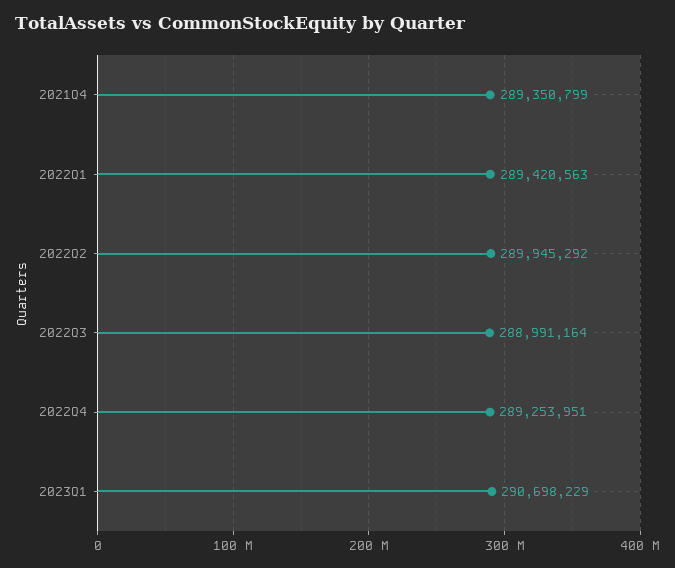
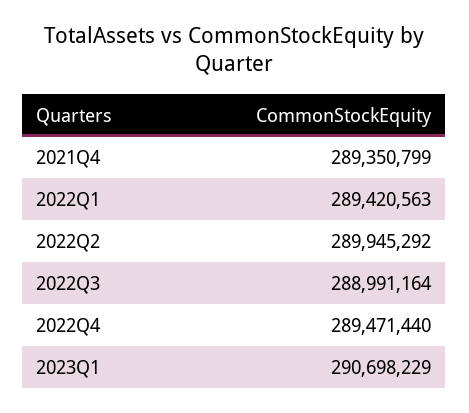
2022Q4: 289253951 -> 289471440

